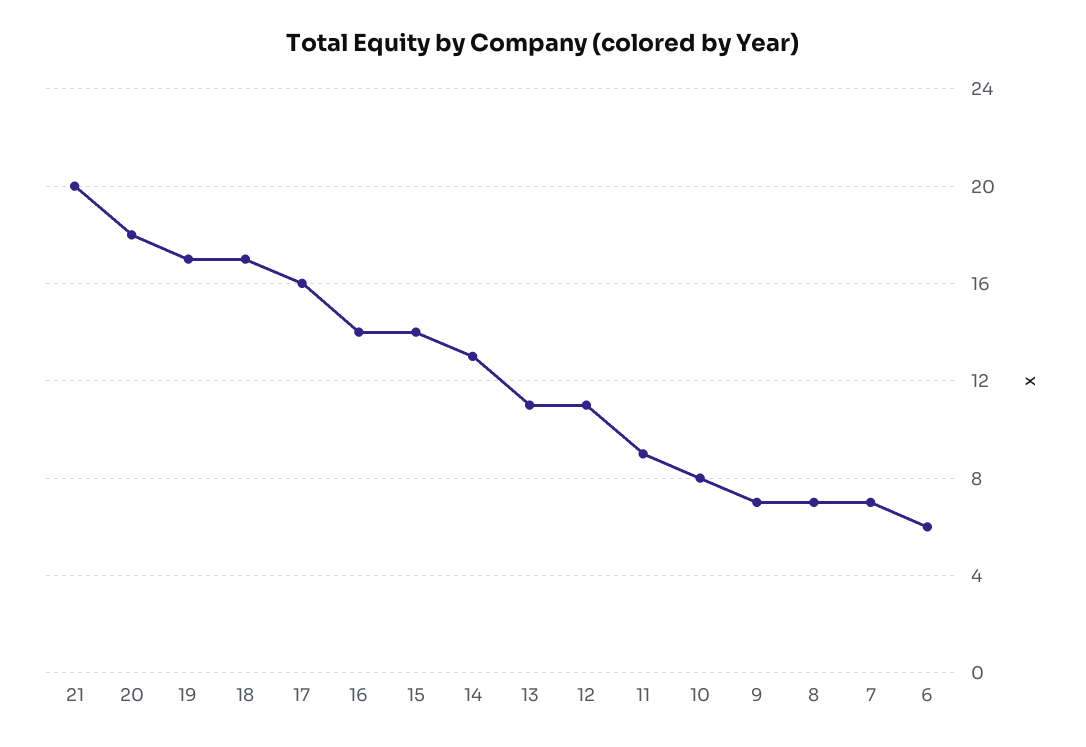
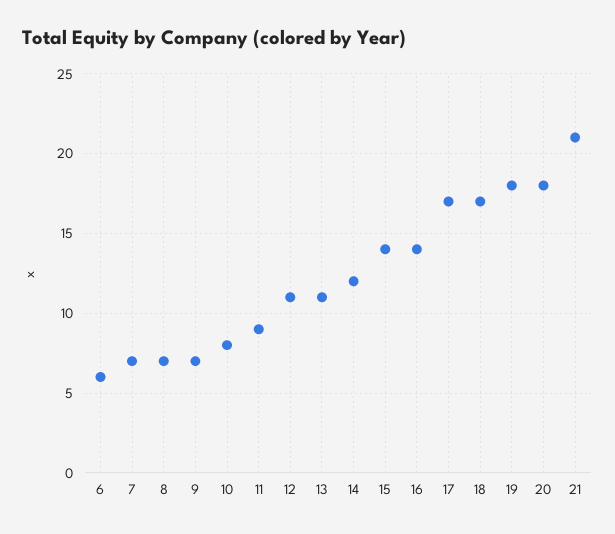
21: 20 -> 21
19: 17 -> 18
17: 16 -> 17
14: 13 -> 12

